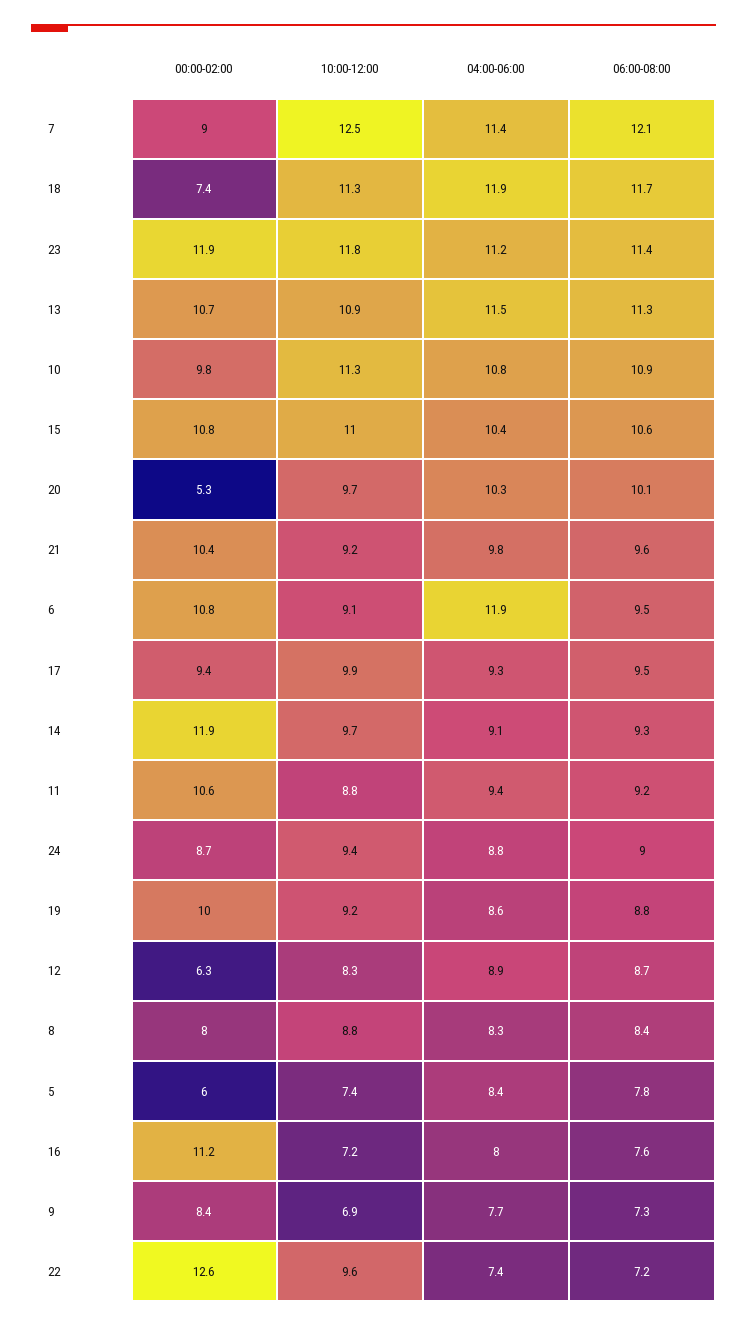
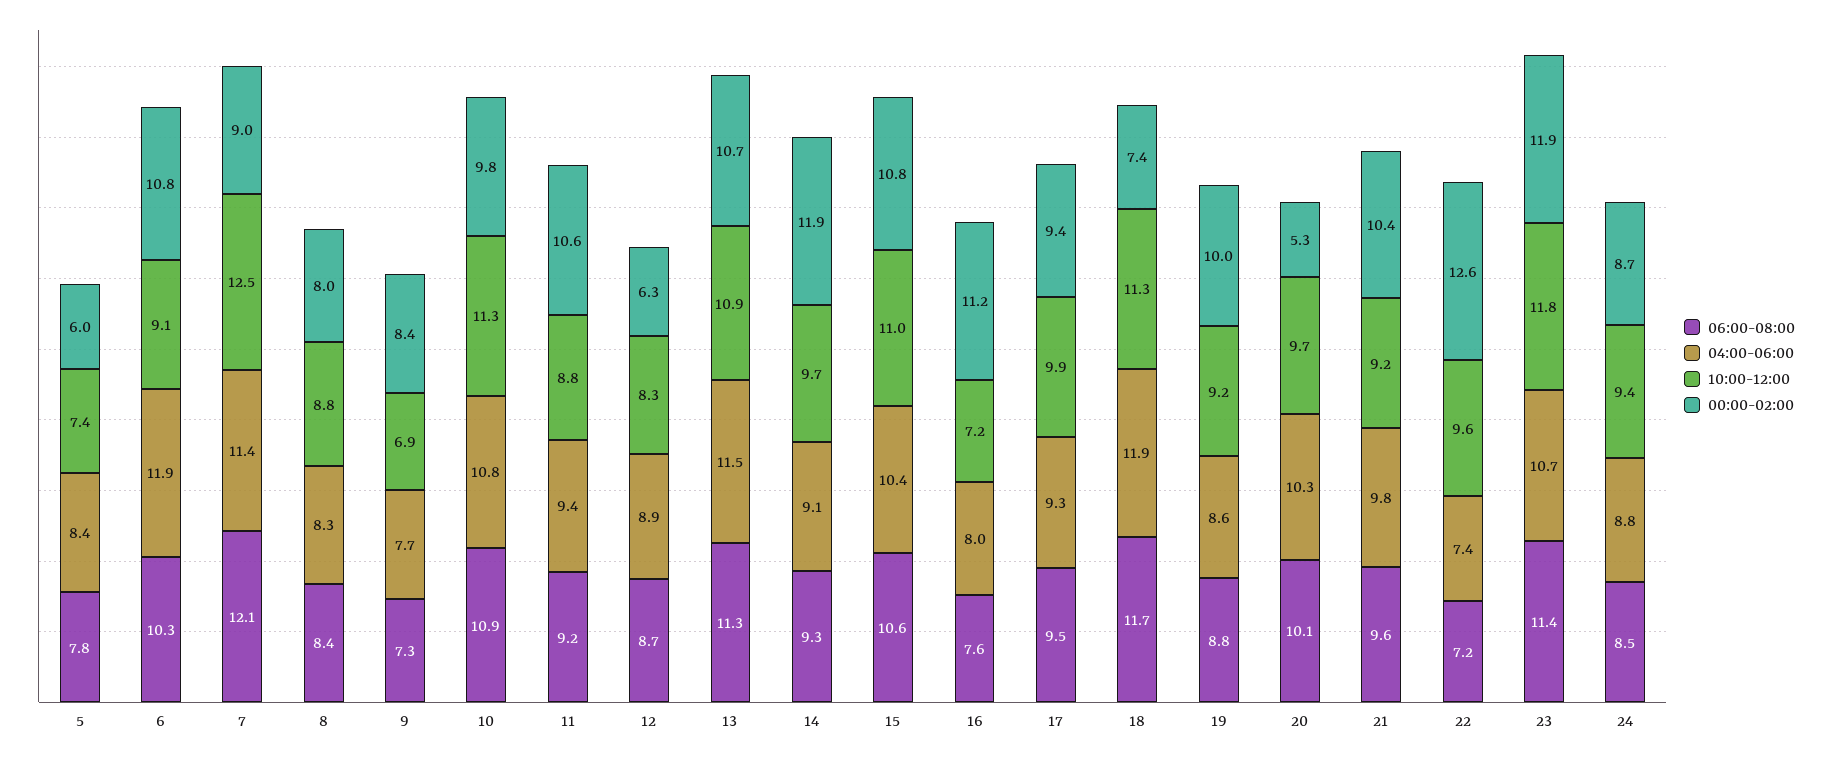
04:00-06:00, 23: 11.2 -> 10.7
06:00-08:00, 6: 9.5 -> 10.3
06:00-08:00, 24: 9 -> 8.5

